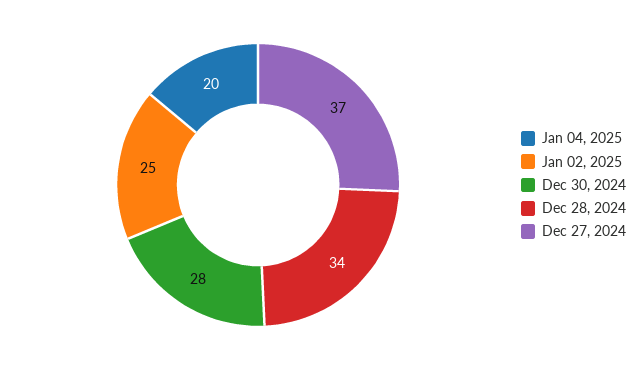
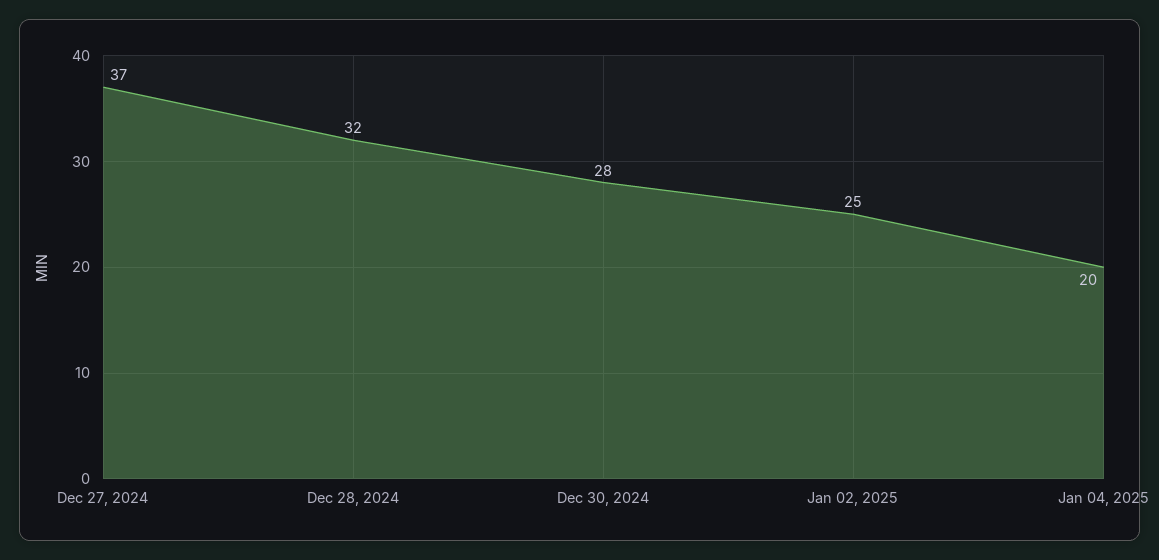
Dec 28, 2024: 34 -> 32

